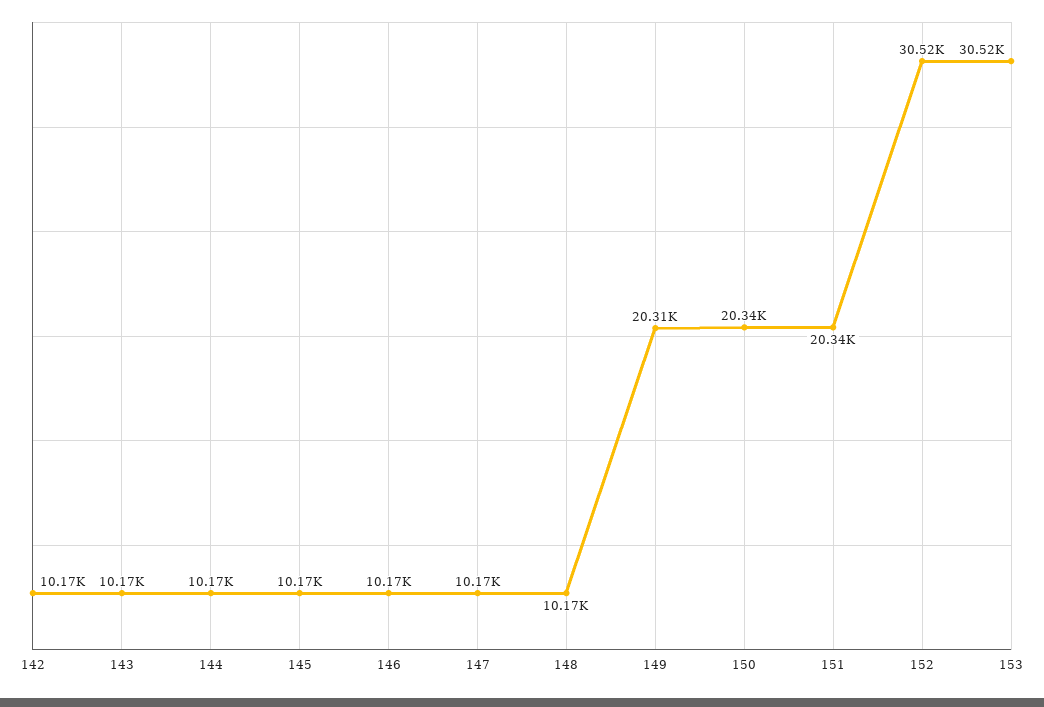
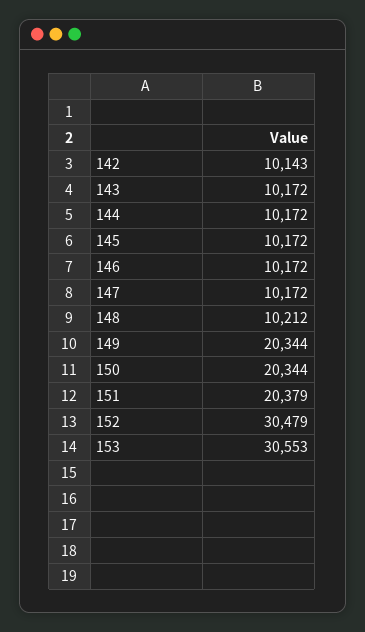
142: 10170 -> 10143
148: 10170 -> 10212
149: 20310 -> 20344
151: 20340 -> 20379
152: 30520 -> 30479
153: 30520 -> 30553

